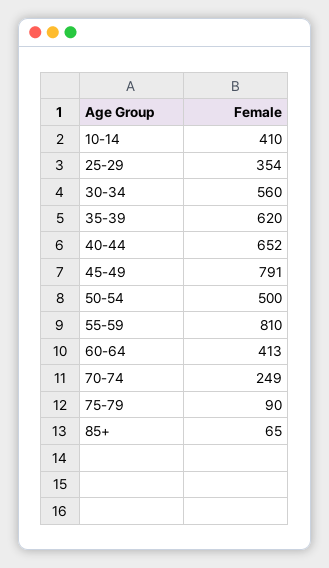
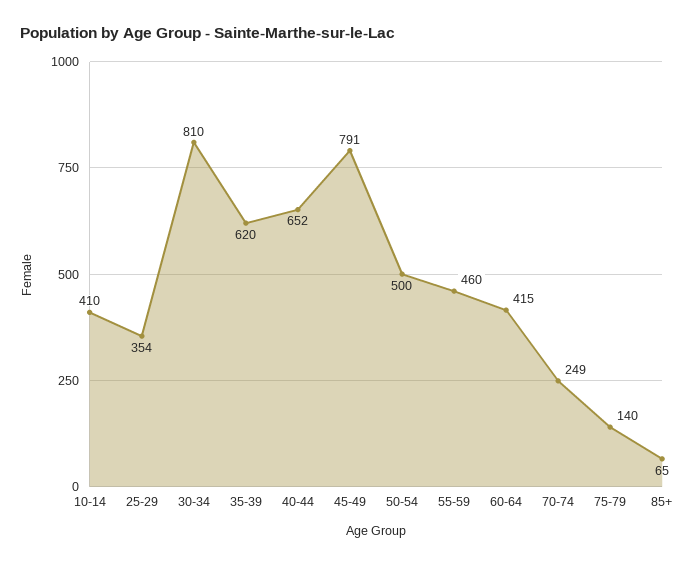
30-34: 560 -> 810
55-59: 810 -> 460
60-64: 413 -> 415
75-79: 90 -> 140

